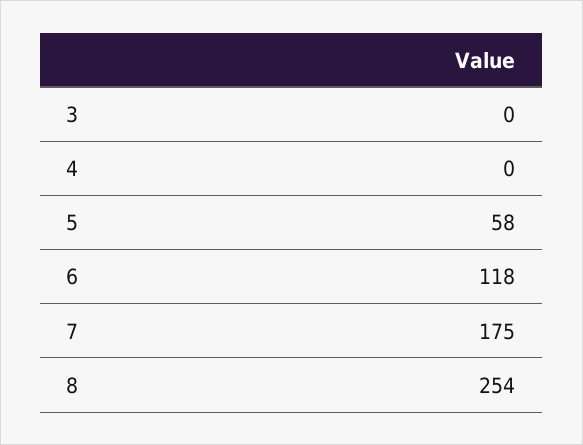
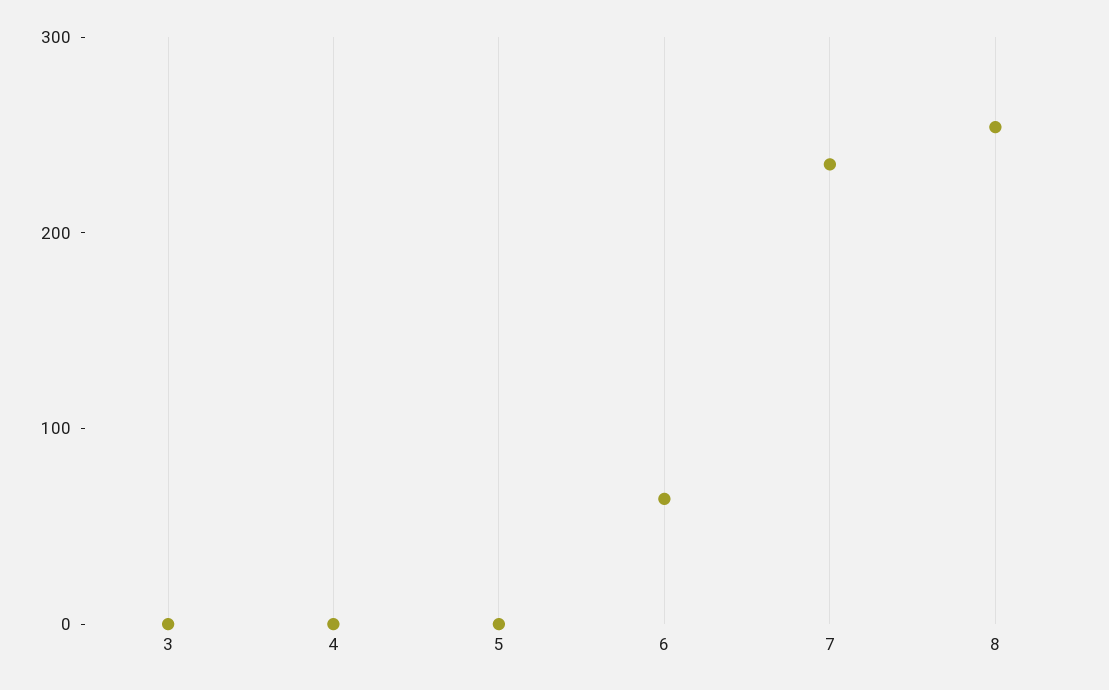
5: 58 -> 0
6: 118 -> 60
7: 175 -> 240

